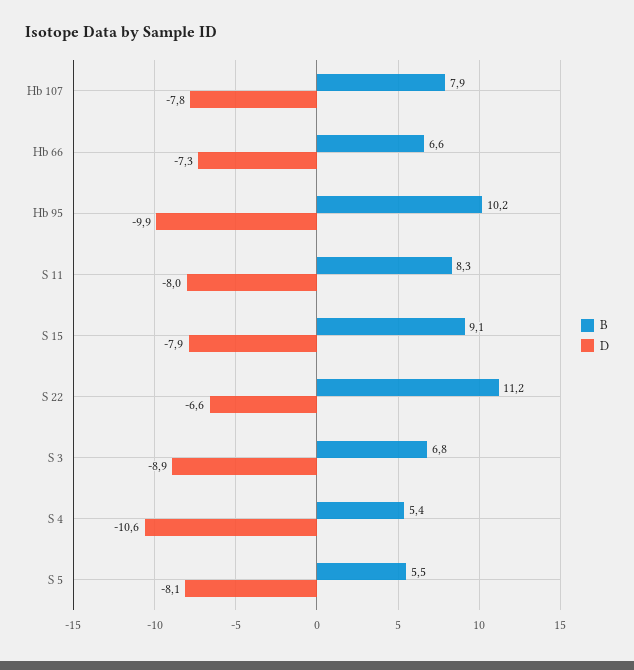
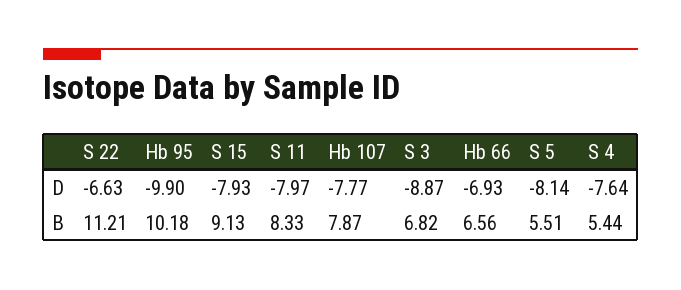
D, Hb 66: -7.3 -> -6.93
D, S 4: -10.6 -> -7.64

